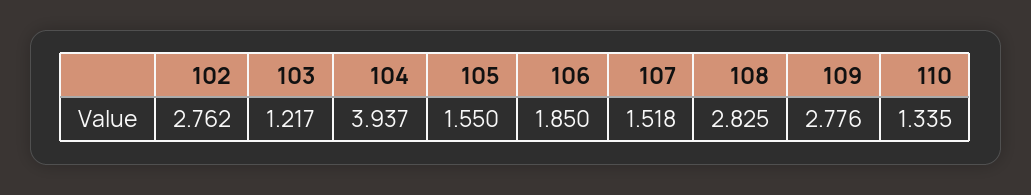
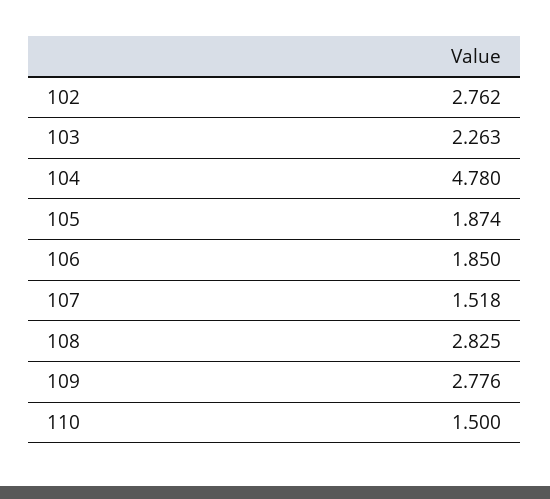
103: 1.217 -> 2.263
104: 3.937 -> 4.78
105: 1.55 -> 1.874
110: 1.335 -> 1.5

